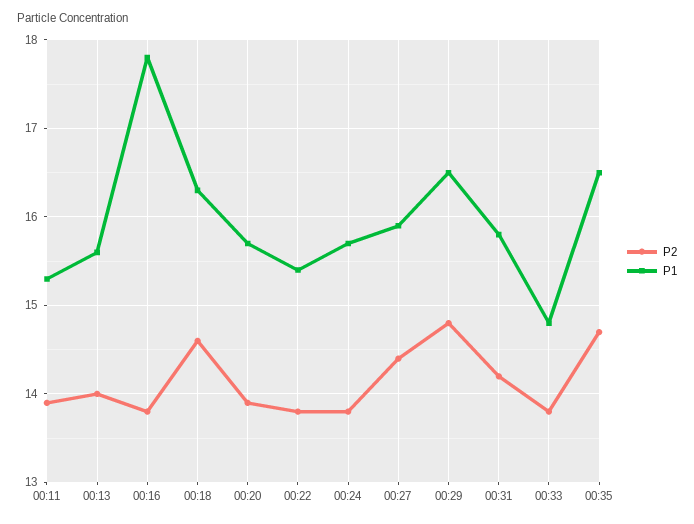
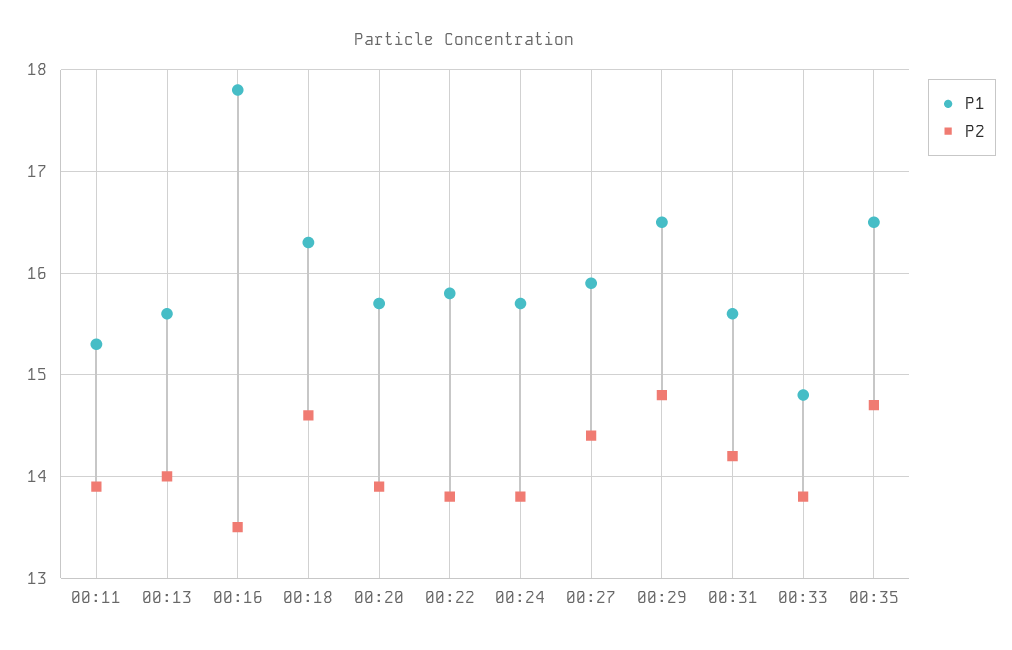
P2, 00:16: 13.8 -> 13.5
P1, 00:22: 15.4 -> 15.8
P1, 00:31: 15.8 -> 15.6

